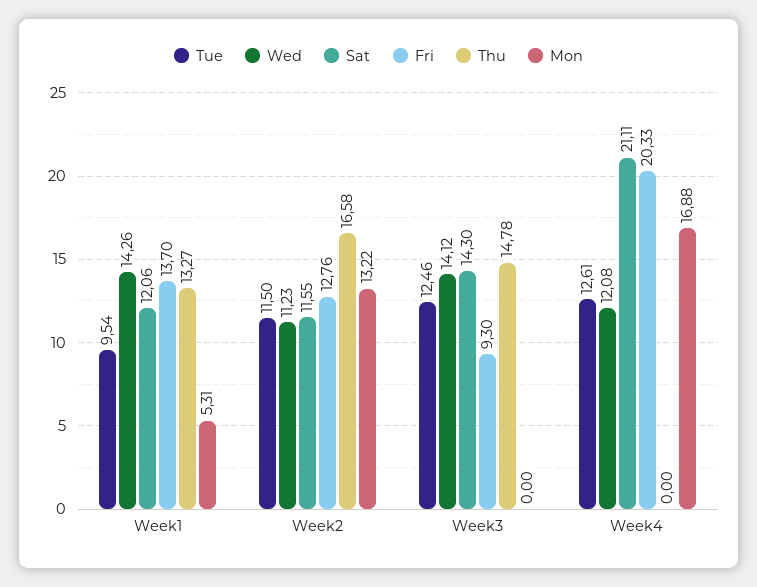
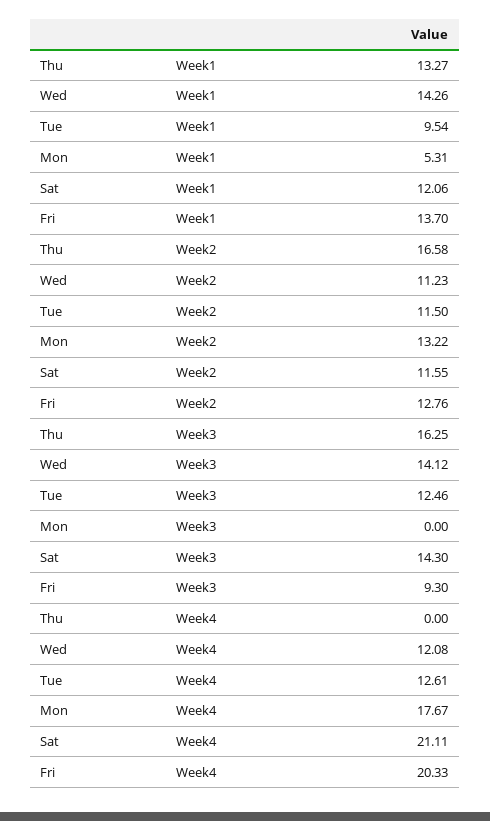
Thu, Week3: 14.78 -> 16.25
Mon, Week4: 16.88 -> 17.67

